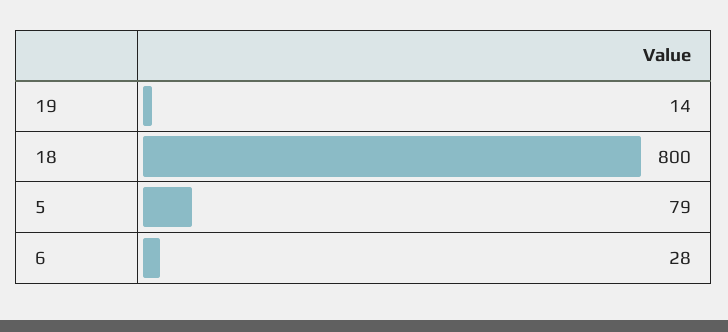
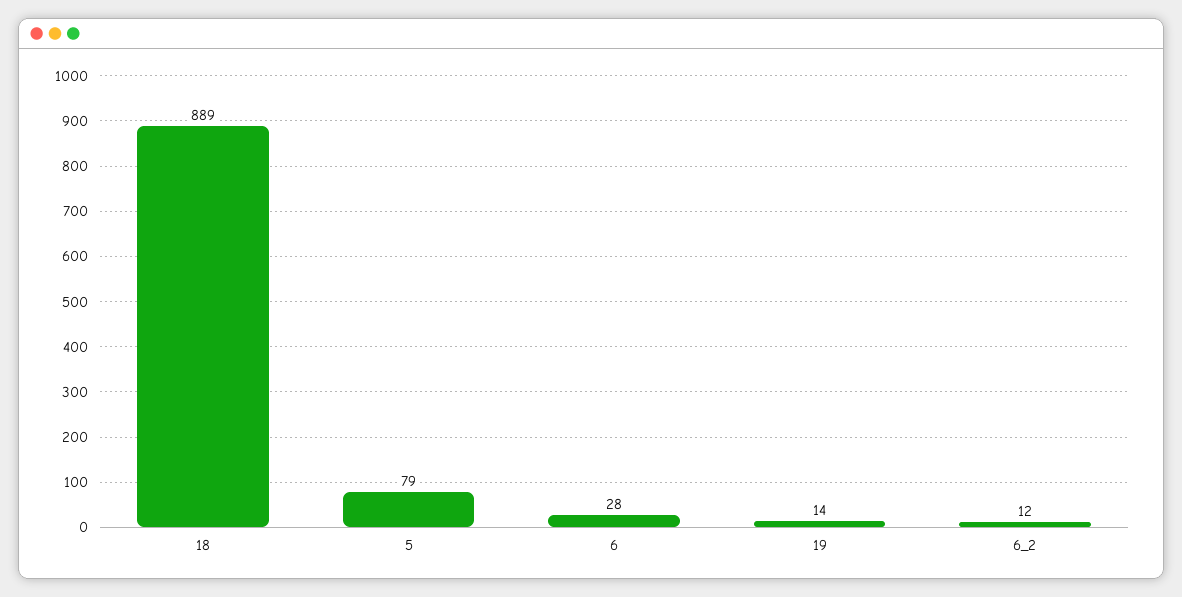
18: 800 -> 889
6_2: none -> 12

